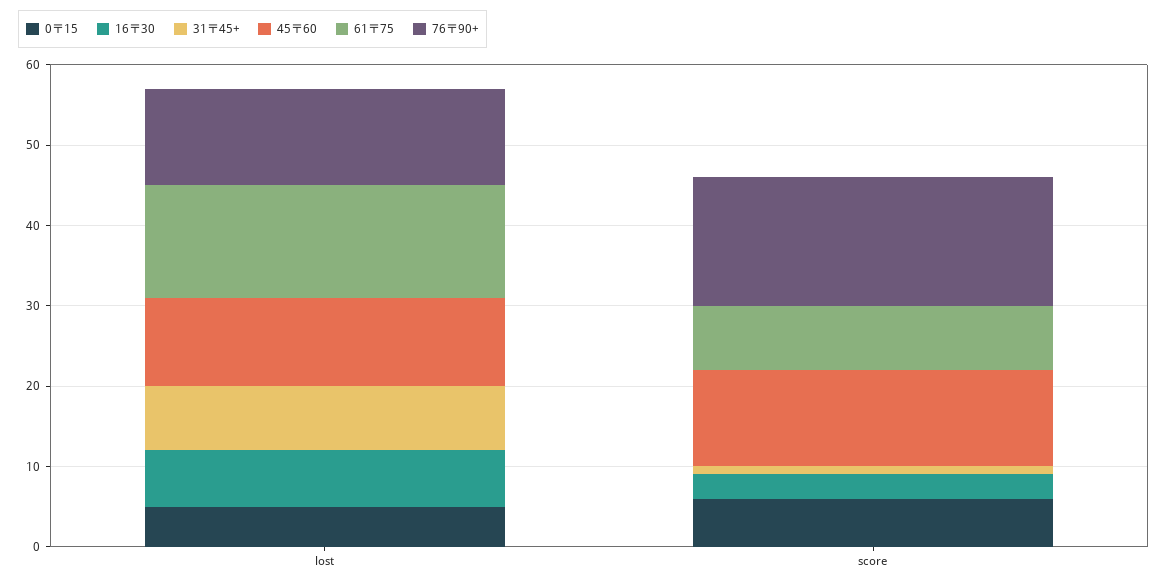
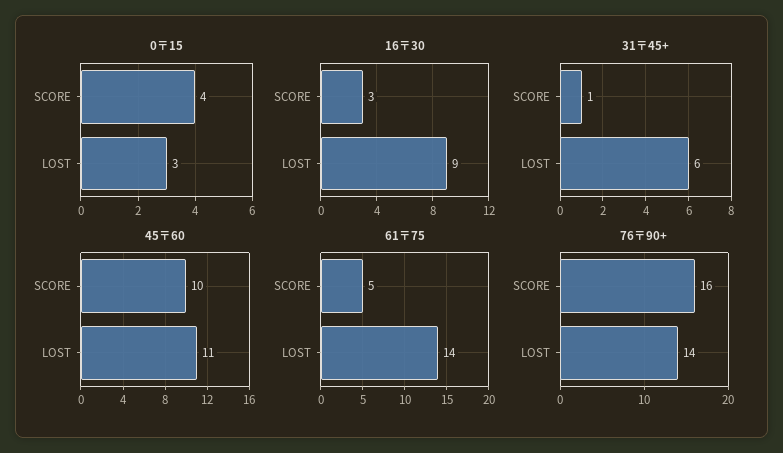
0〒15, lost: 5 -> 3
16〒30, lost: 7 -> 9
31〒45+, lost: 8 -> 6
76〒90+, lost: 12 -> 14
0〒15, score: 6 -> 4
45〒60, score: 12 -> 10
61〒75, score: 8 -> 5

